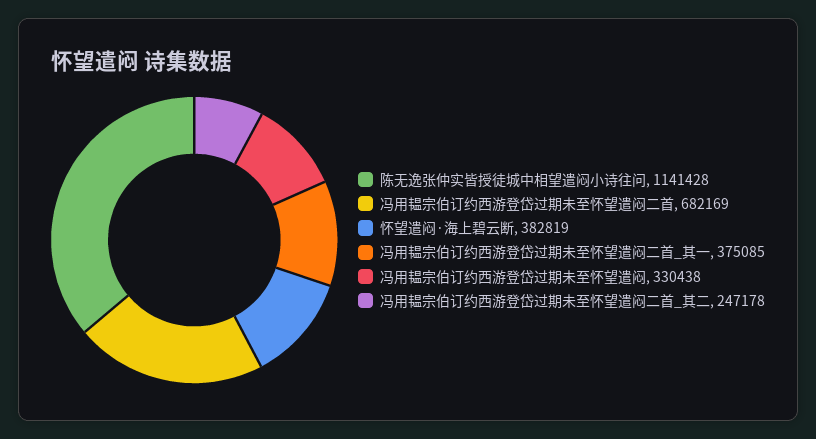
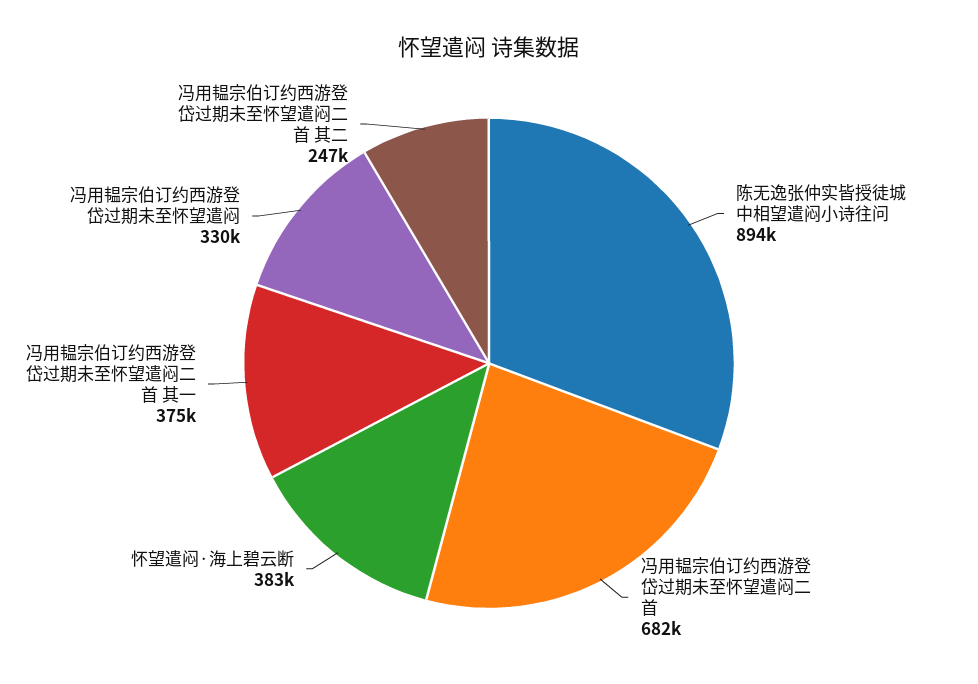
陈无逸张仲实皆授徒城中相望遣闷小诗往问: 1141428 -> 894000

